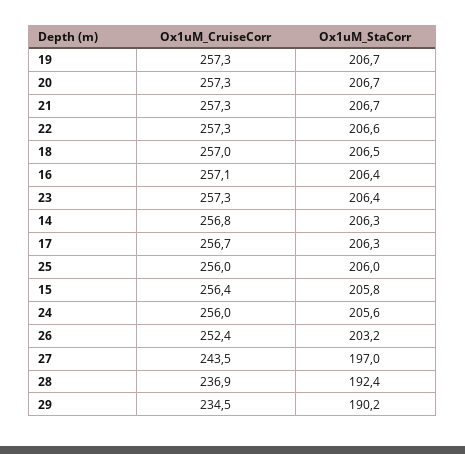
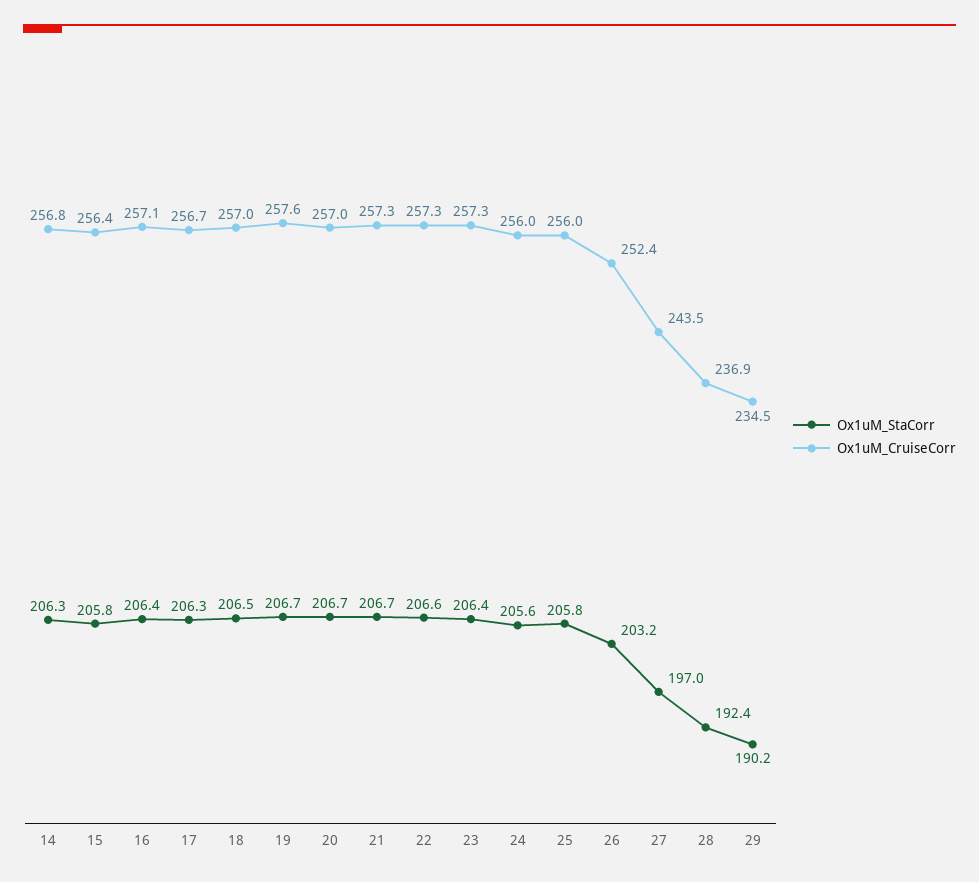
Ox1uM_CruiseCorr, 19: 257.3 -> 257.6
Ox1uM_CruiseCorr, 20: 257.3 -> 257
Ox1uM_StaCorr, 25: 206 -> 205.8

